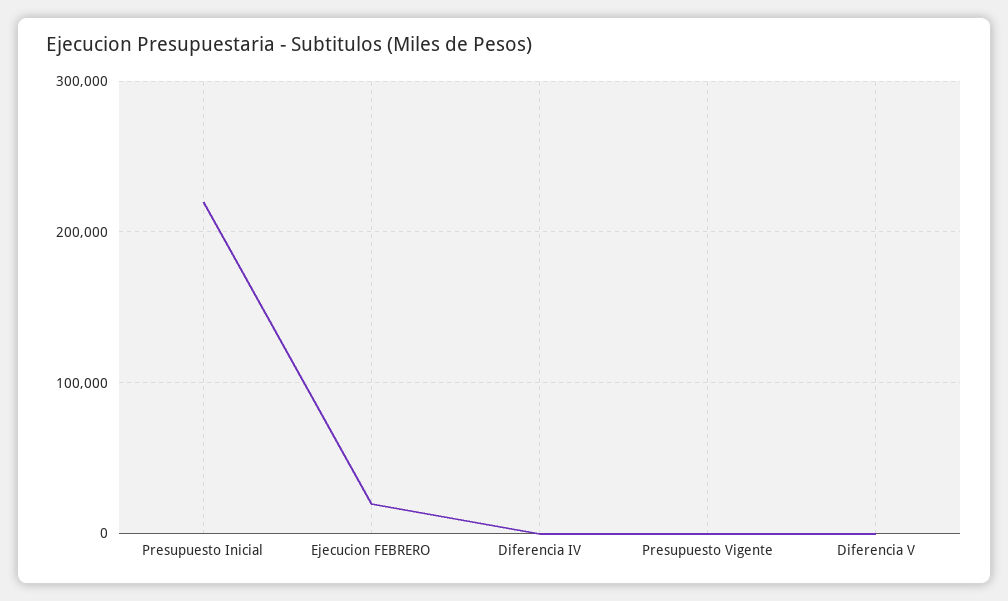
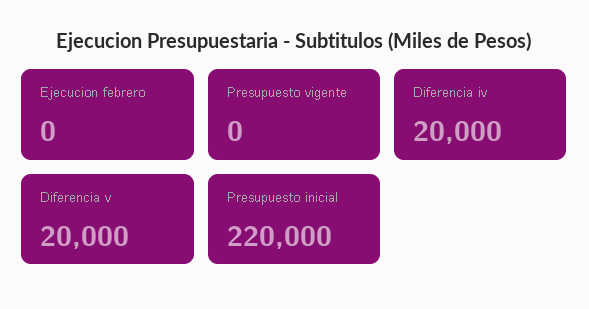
Ejecucion FEBRERO: 20000 -> 0
Diferencia IV: 0 -> 20000
Diferencia V: 0 -> 20000

